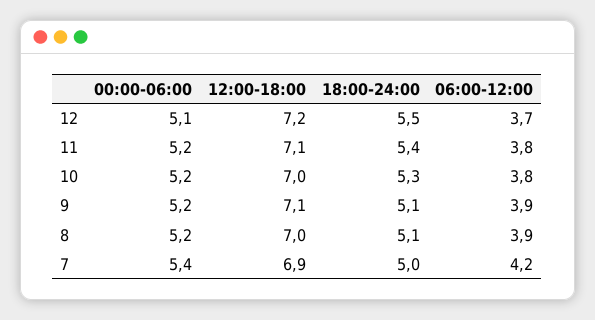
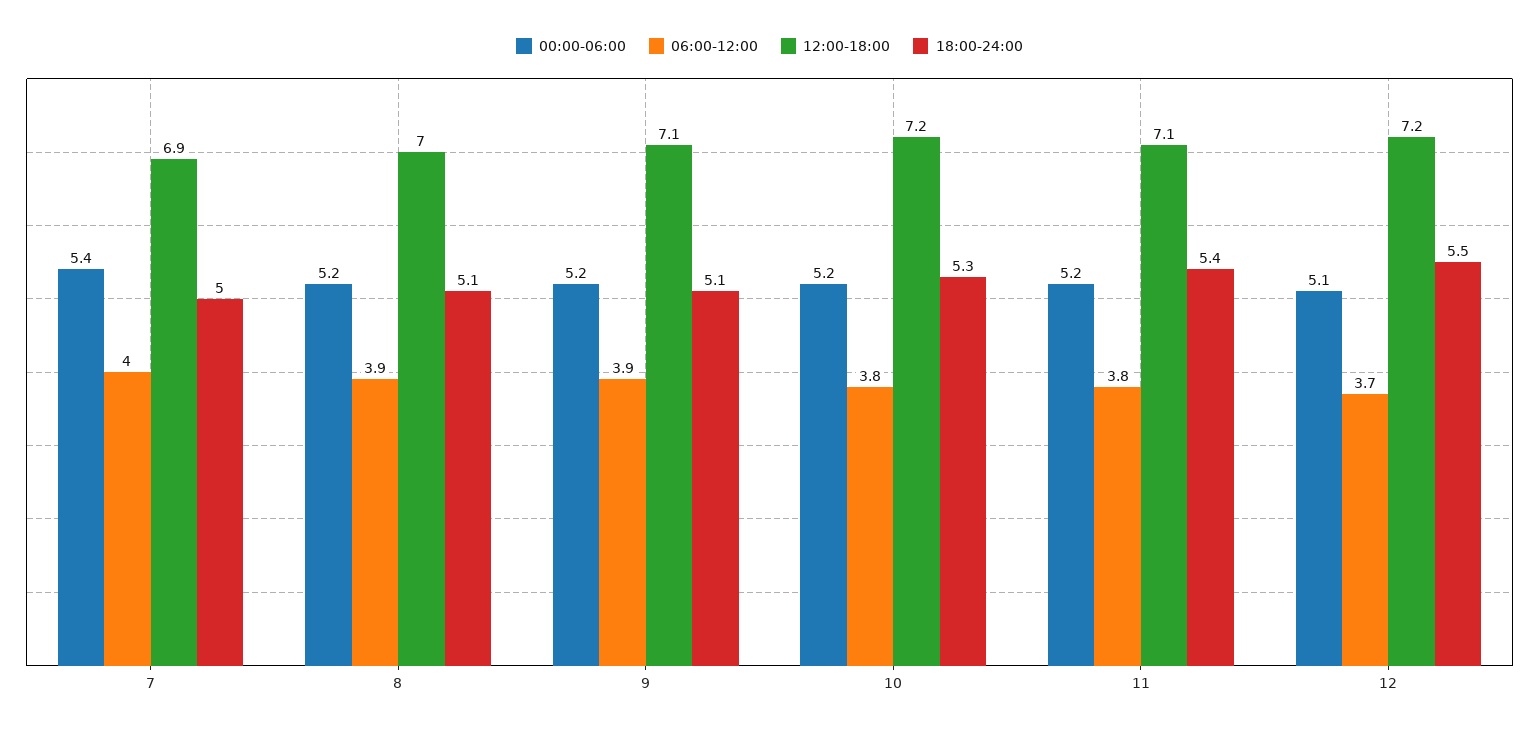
12:00-18:00, 10: 7 -> 7.2
06:00-12:00, 7: 4.2 -> 4

